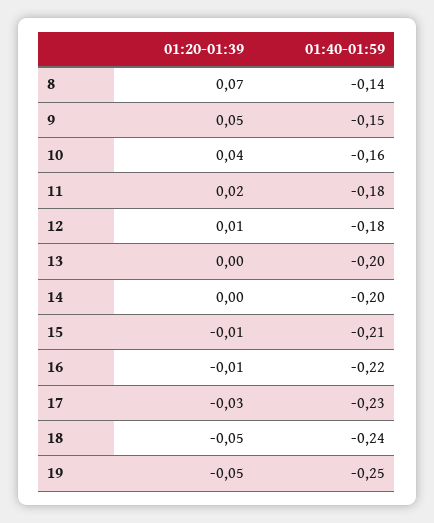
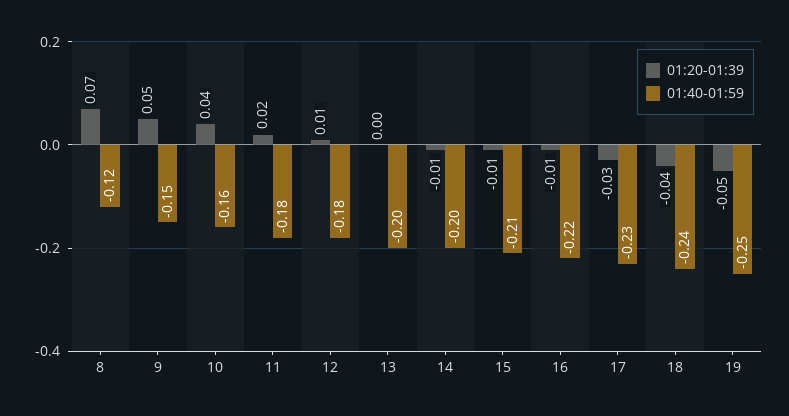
01:40-01:59, 8: -0.14 -> -0.12
01:20-01:39, 14: 0 -> -0.01
01:20-01:39, 18: -0.05 -> -0.04

